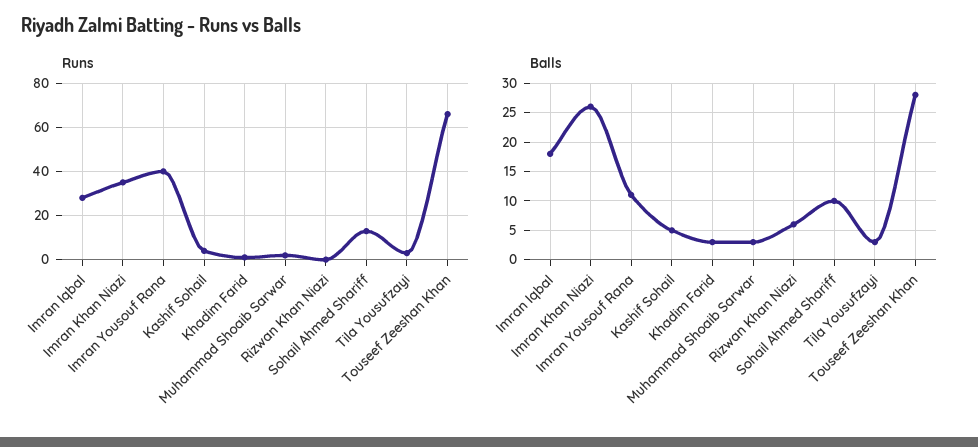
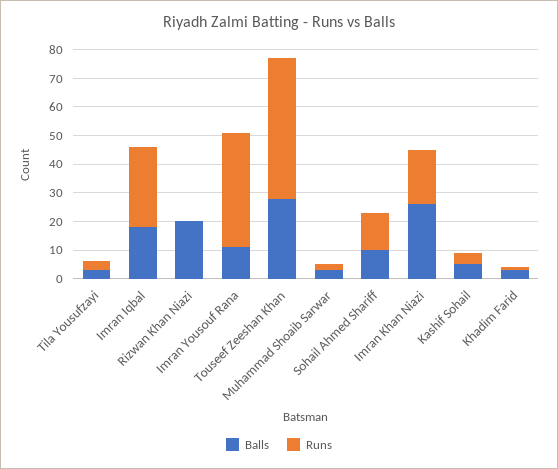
Runs, Imran Khan Niazi: 35 -> 20
Runs, Touseef Zeeshan Khan: 65 -> 50
Balls, Rizwan Khan Niazi: 5 -> 20

